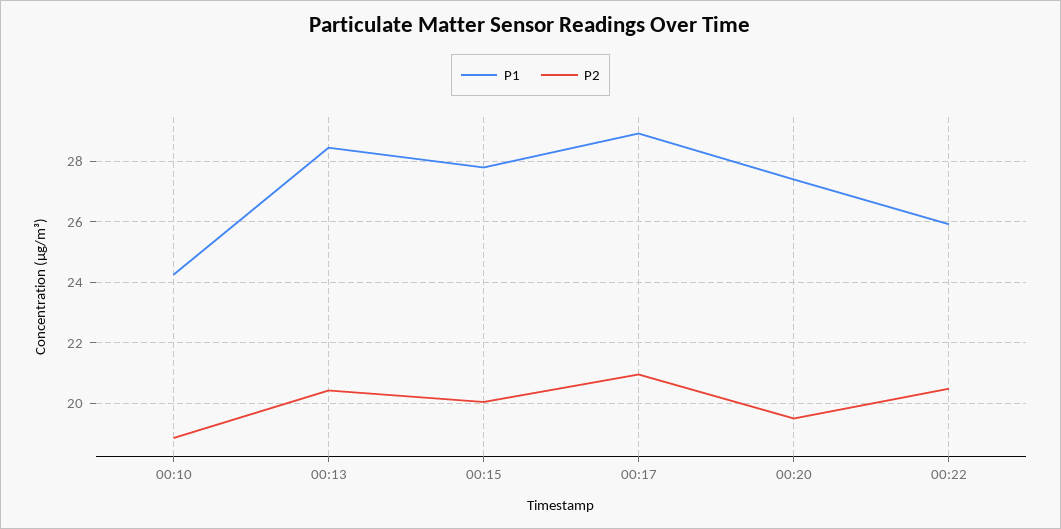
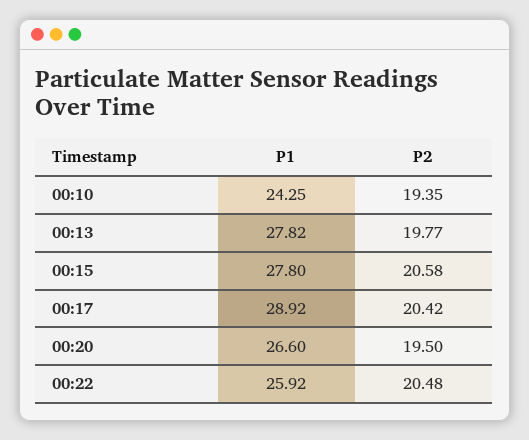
P2, 00:10: 18.8 -> 19.35
P1, 00:13: 28.4 -> 27.82
P2, 00:13: 20.4 -> 19.77
P2, 00:15: 20 -> 20.58
P2, 00:17: 21 -> 20.42
P1, 00:20: 27.4 -> 26.6

